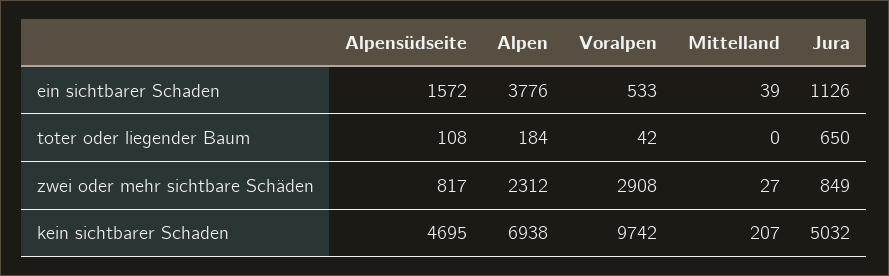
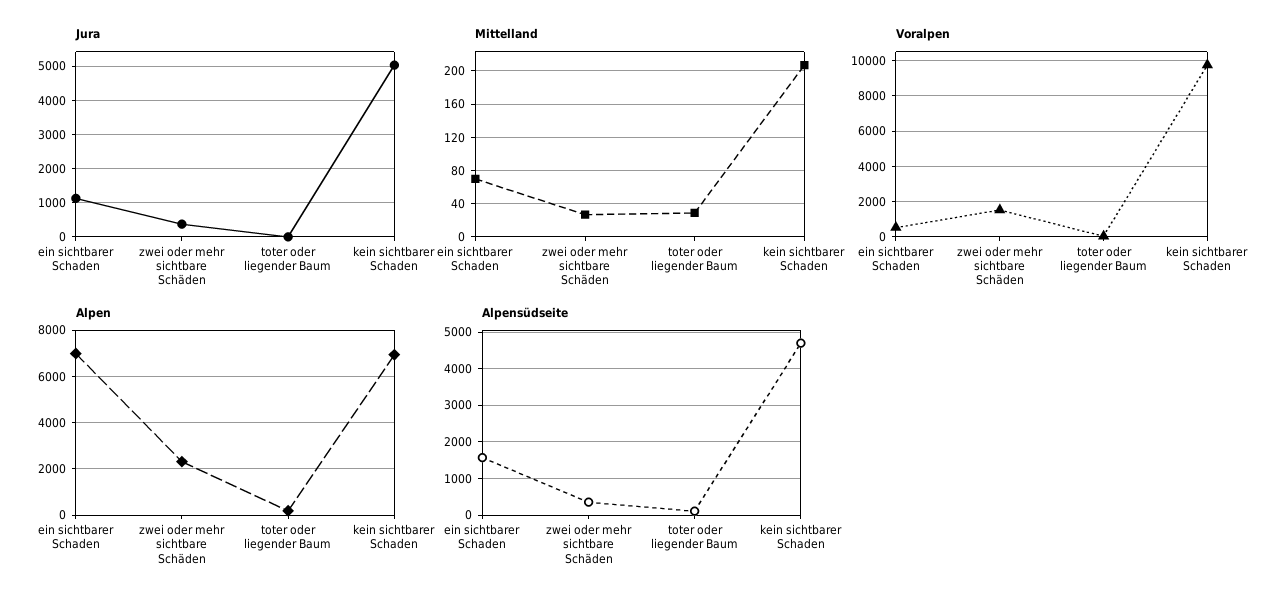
Alpen, ein sichtbarer Schaden: 3776 -> 7000
Mittelland, ein sichtbarer Schaden: 39 -> 70
Mittelland, toter oder liegender Baum: 0 -> 30
Jura, toter oder liegender Baum: 650 -> 0
Alpensüdseite, zwei oder mehr sichtbare Schäden: 817 -> 400
Voralpen, zwei oder mehr sichtbare Schäden: 2908 -> 1500
Jura, zwei oder mehr sichtbare Schäden: 849 -> 400

